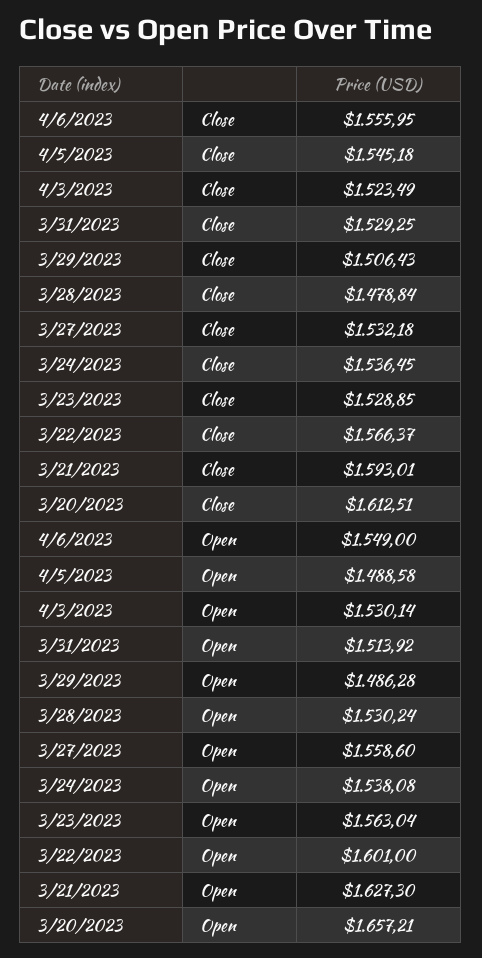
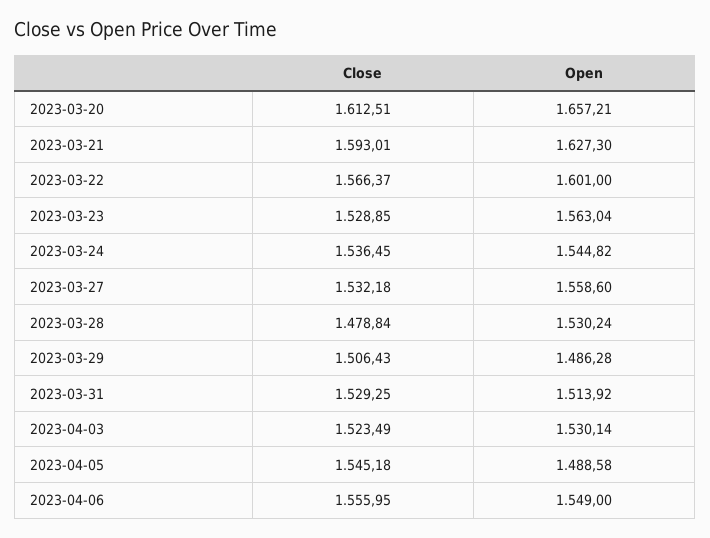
3/24/2023, Open: 1538.08 -> 1544.82

